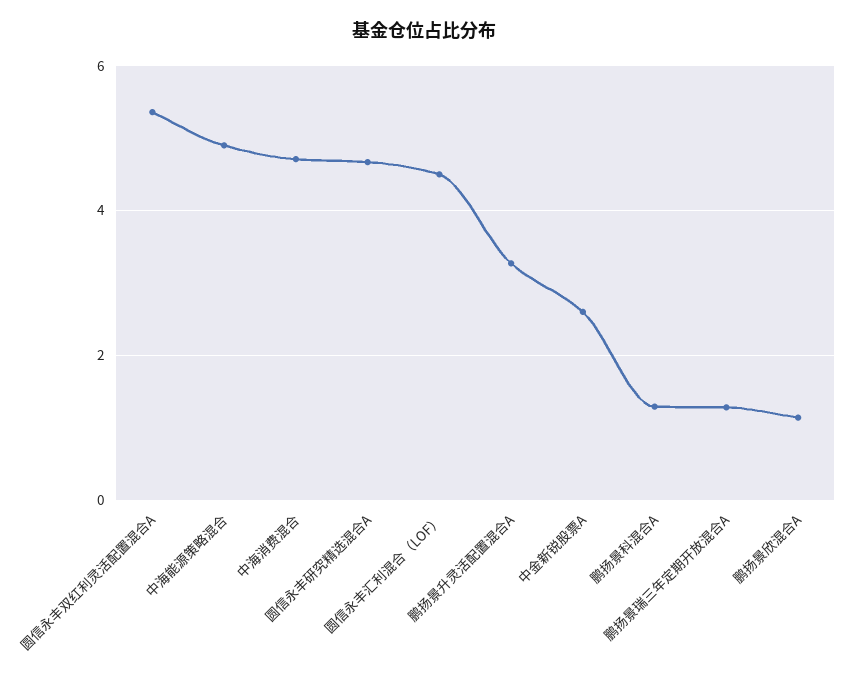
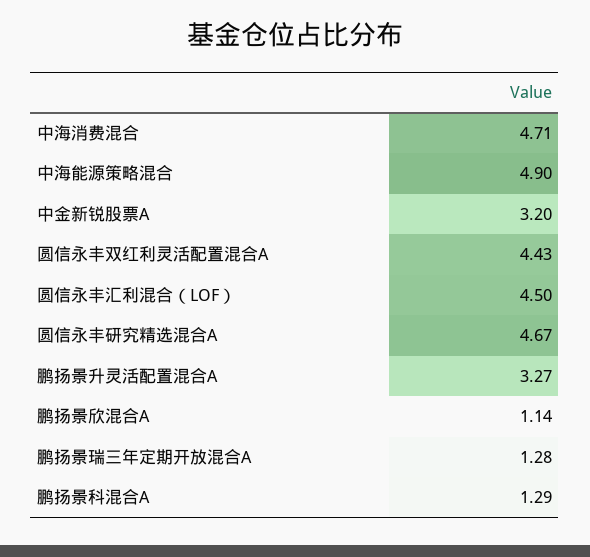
圆信永丰双红利灵活配置混合A: 5.4 -> 4.43
中金新锐股票A: 2.6 -> 3.2

